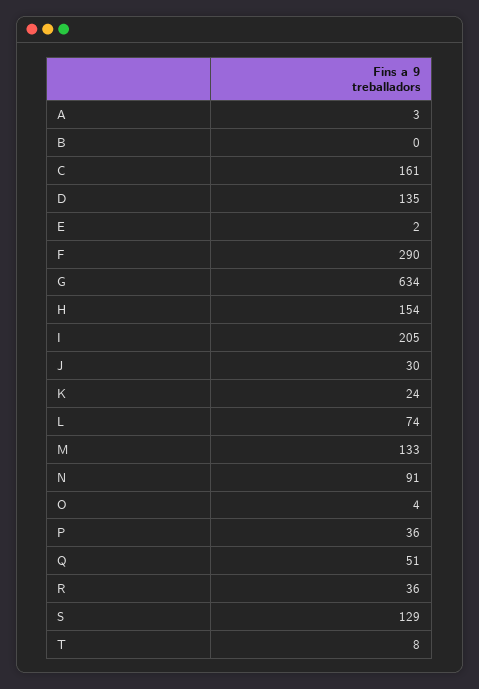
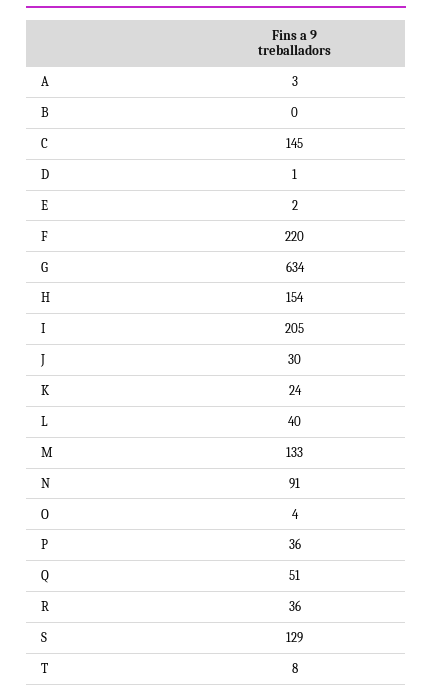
C: 161 -> 145
D: 135 -> 1
F: 290 -> 220
L: 74 -> 40

